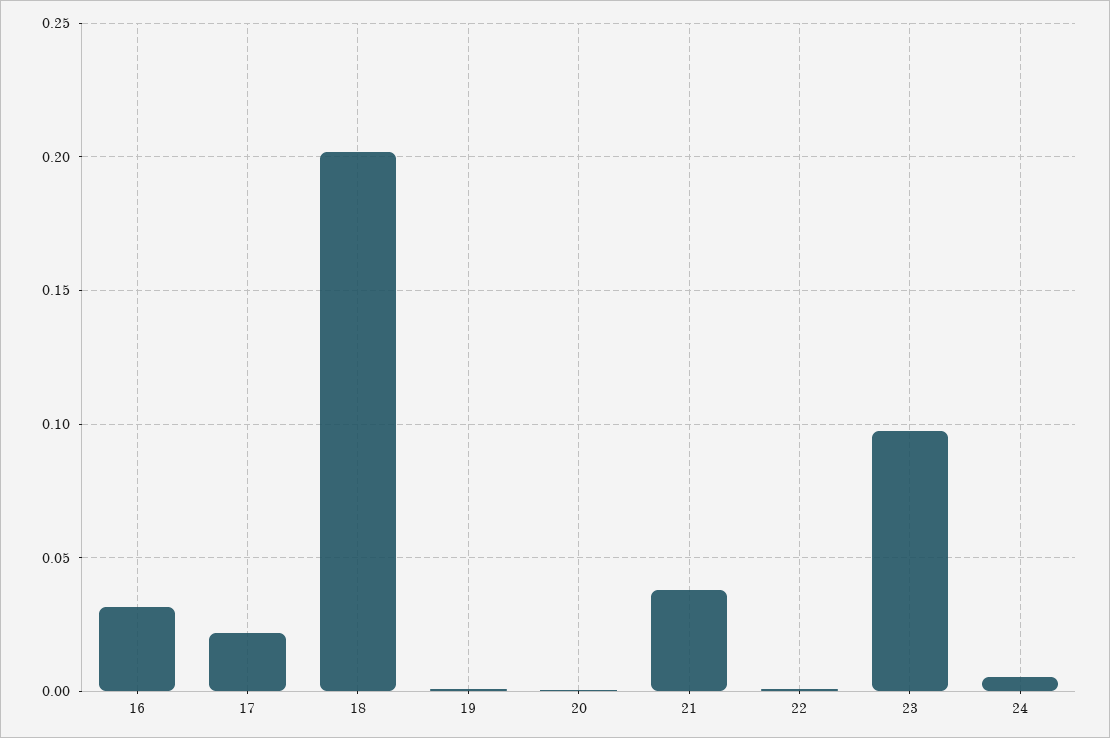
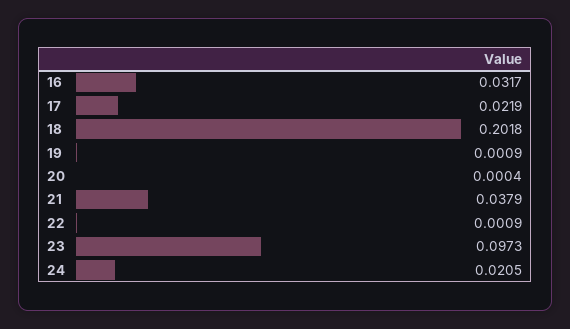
24: 0.005 -> 0.0205

